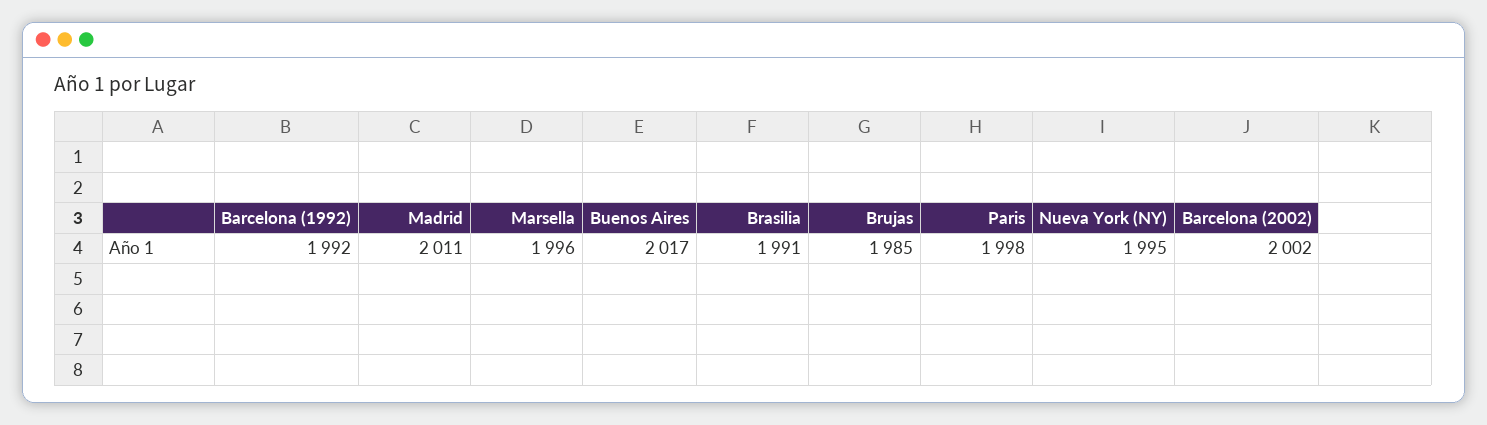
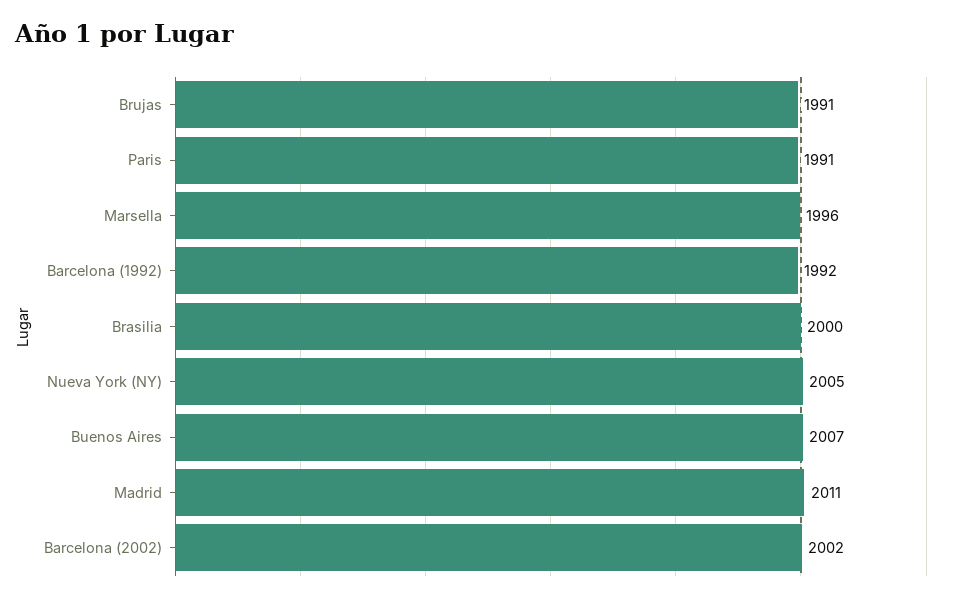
Buenos Aires: 2017 -> 2007
Brasilia: 1991 -> 2000
Brujas: 1985 -> 1991
Paris: 1998 -> 1991
Nueva York (NY): 1995 -> 2005

